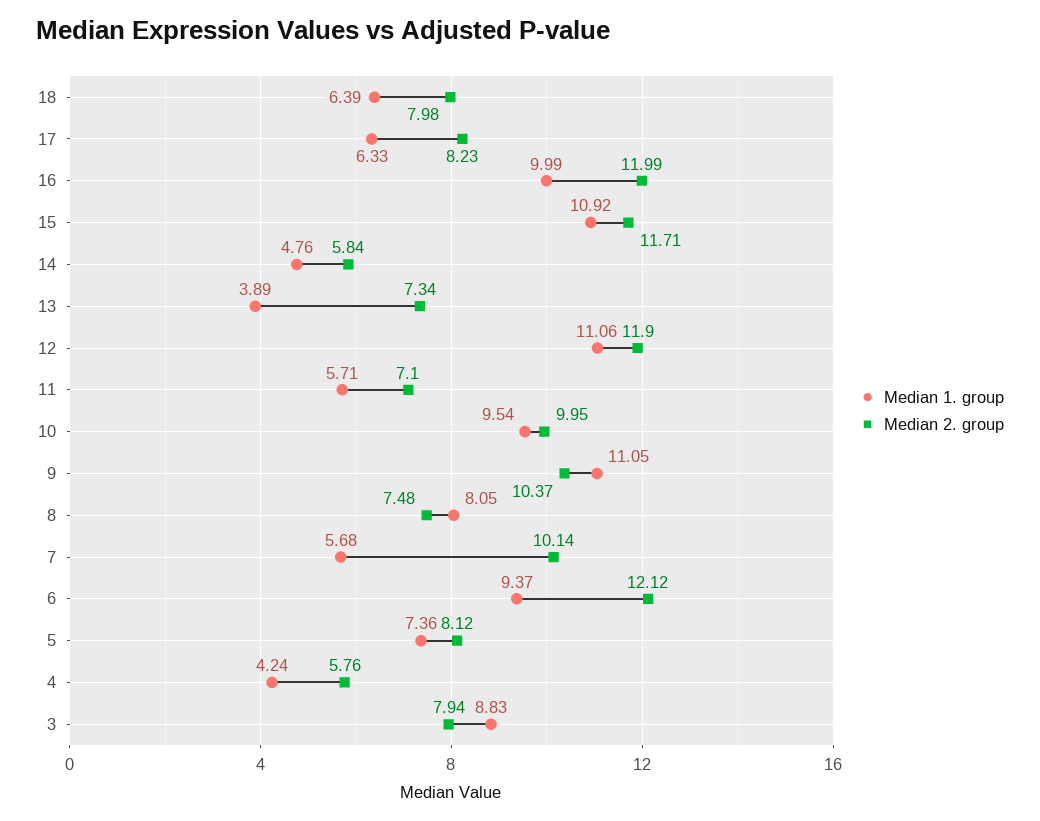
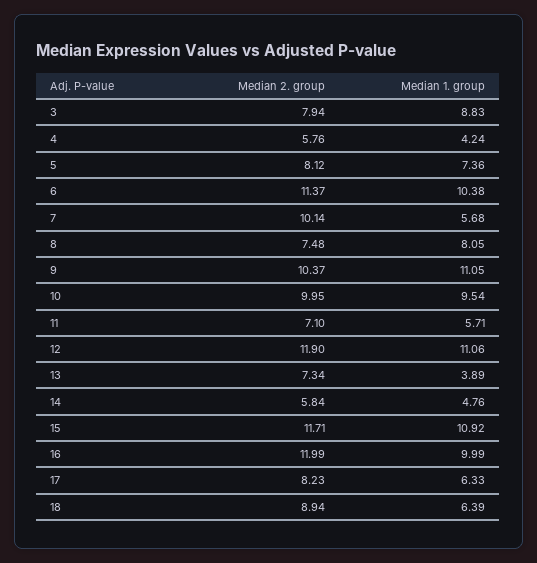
Median 2. group, 18: 7.98 -> 8.94
Median 1. group, 6: 9.37 -> 10.38
Median 2. group, 6: 12.12 -> 11.37

